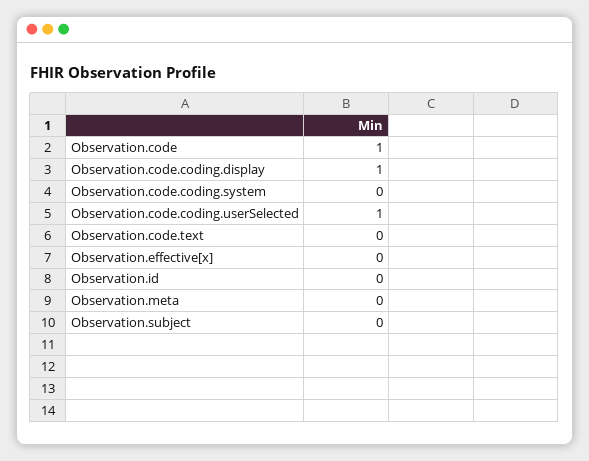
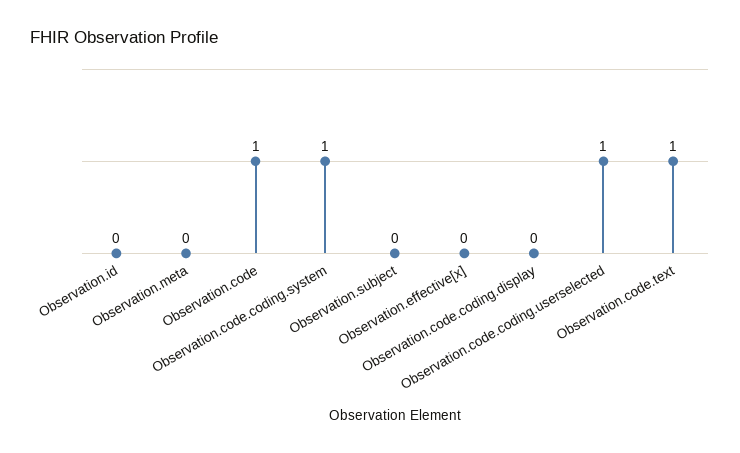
Observation.code.coding.display: 1 -> 0
Observation.code.coding.system: 0 -> 1
Observation.code.text: 0 -> 1

